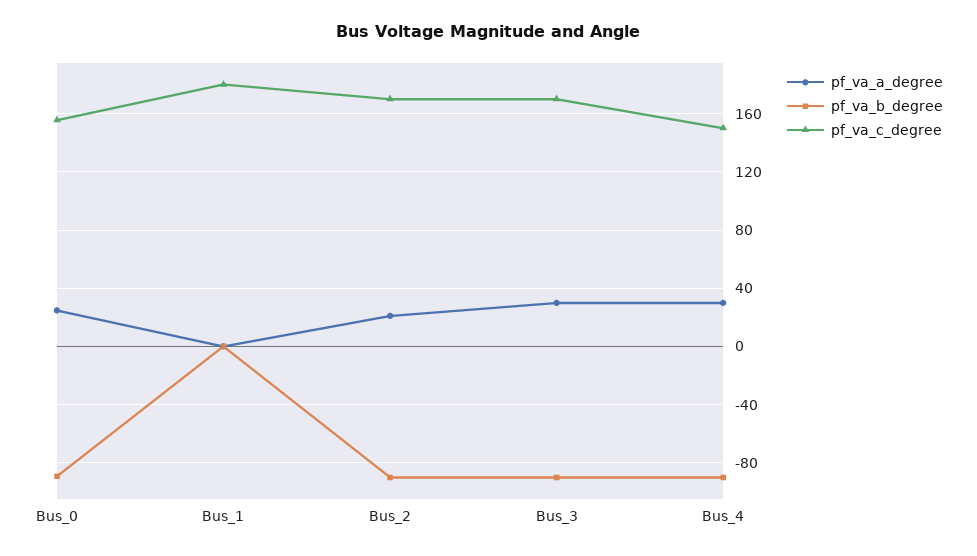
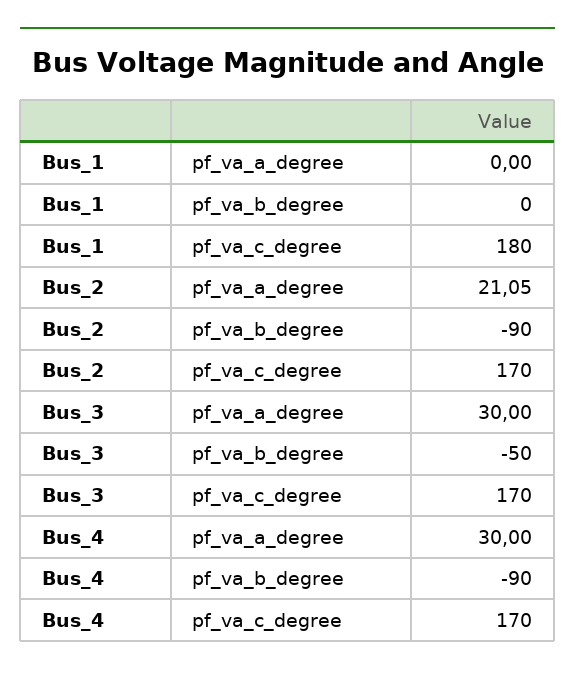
pf_va_a_degree, Bus_0: 25 -> none
pf_va_b_degree, Bus_0: -90 -> none
pf_va_c_degree, Bus_0: 155 -> none
pf_va_b_degree, Bus_3: -90 -> -50
pf_va_c_degree, Bus_4: 150 -> 170

